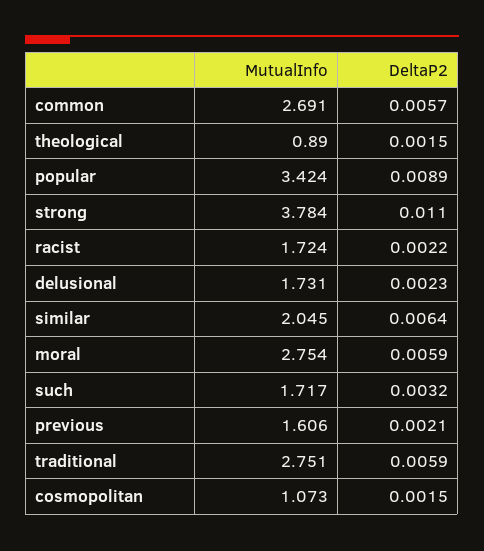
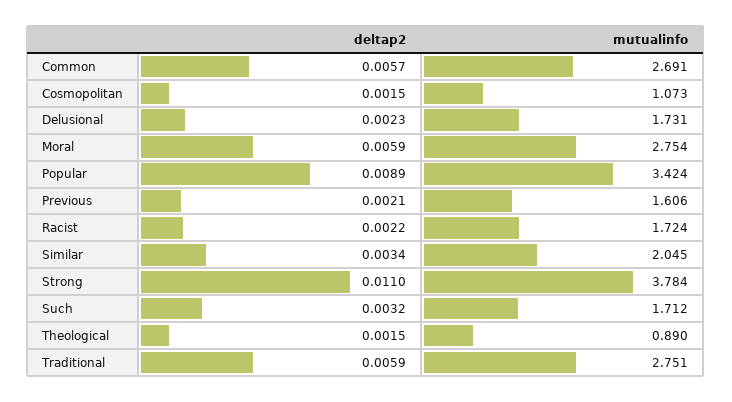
DeltaP2, similar: 0.0064 -> 0.0034
MutualInfo, such: 1.717 -> 1.712

